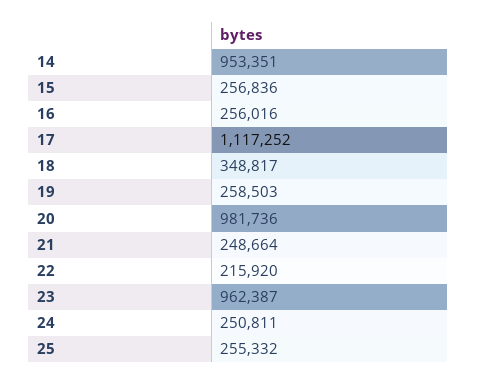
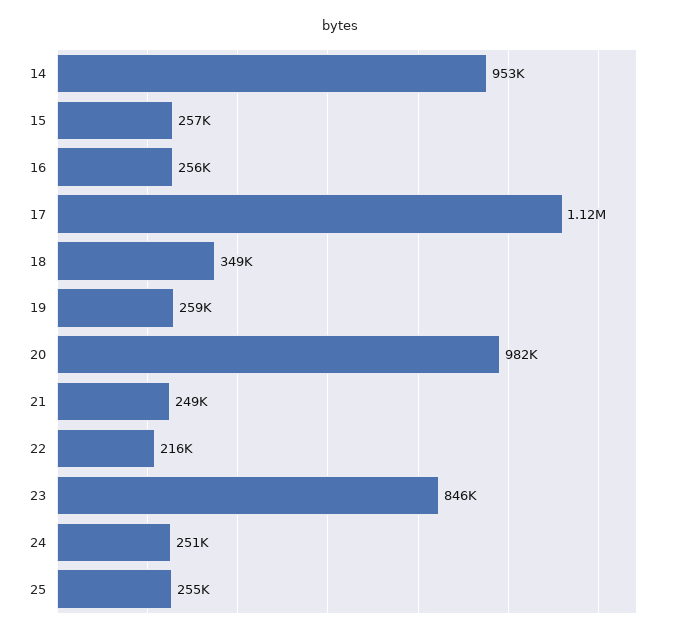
23: 962387 -> 846000

